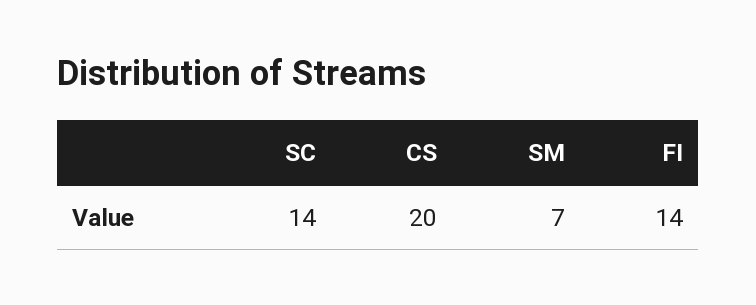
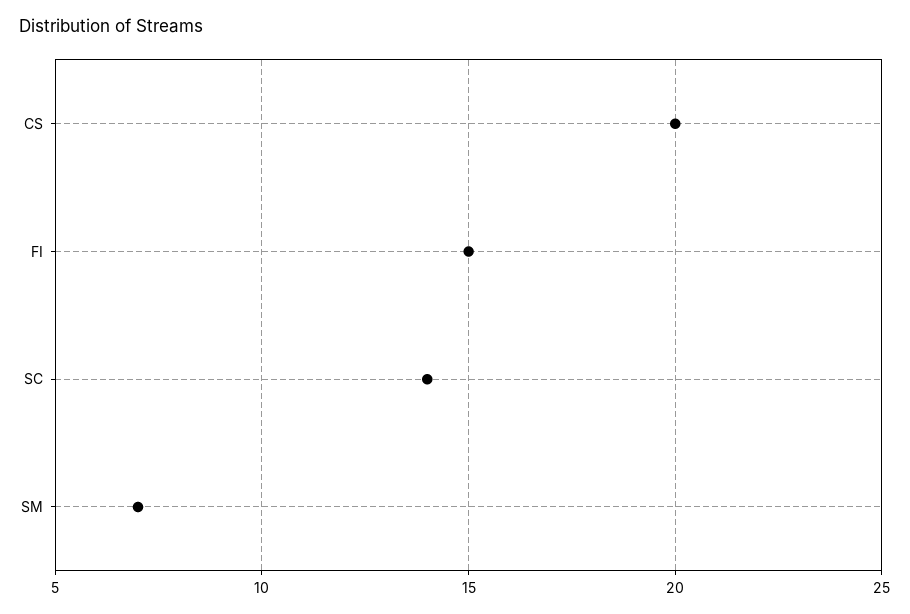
FI: 14 -> 15

